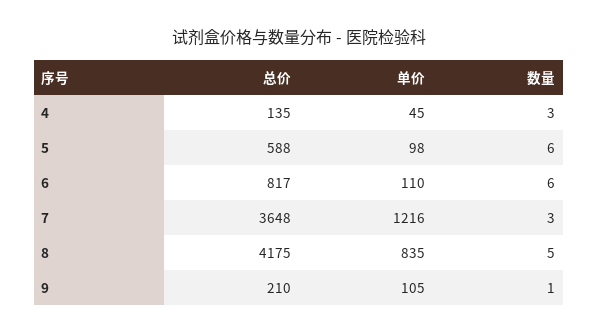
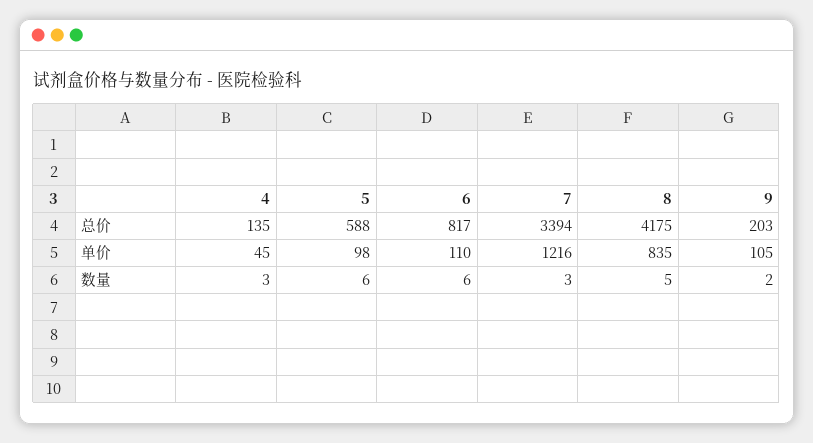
总价, 7: 3648 -> 3394
总价, 9: 210 -> 203
数量, 9: 1 -> 2

